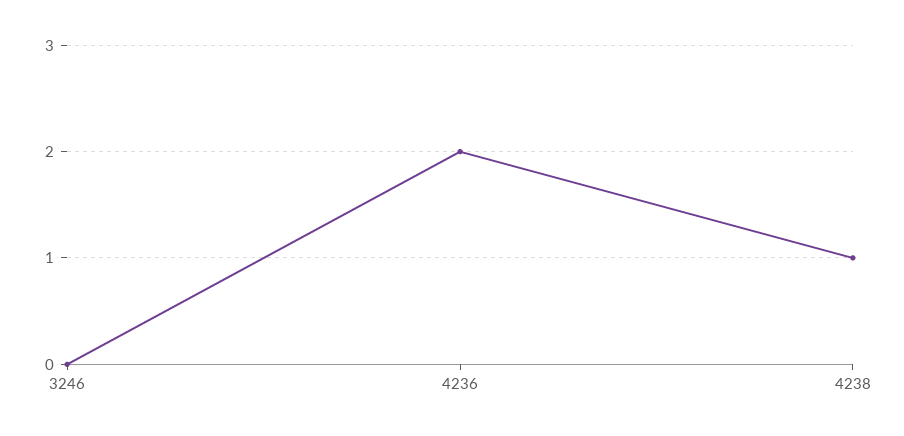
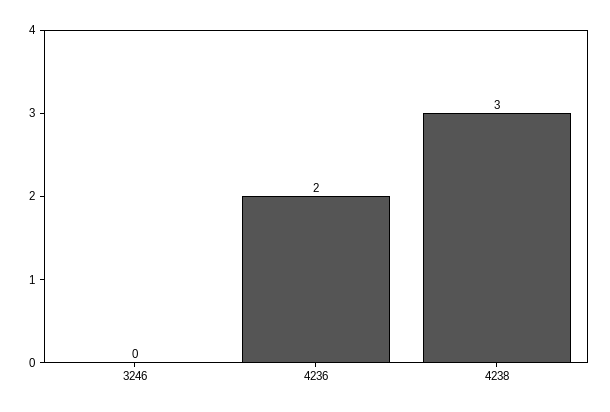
4238: 1 -> 3

